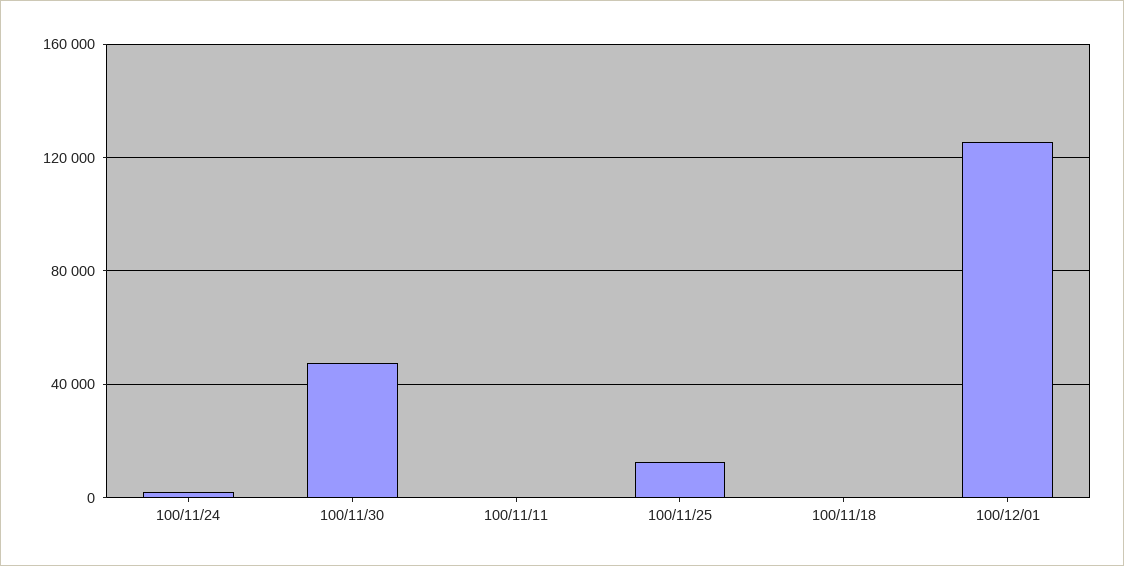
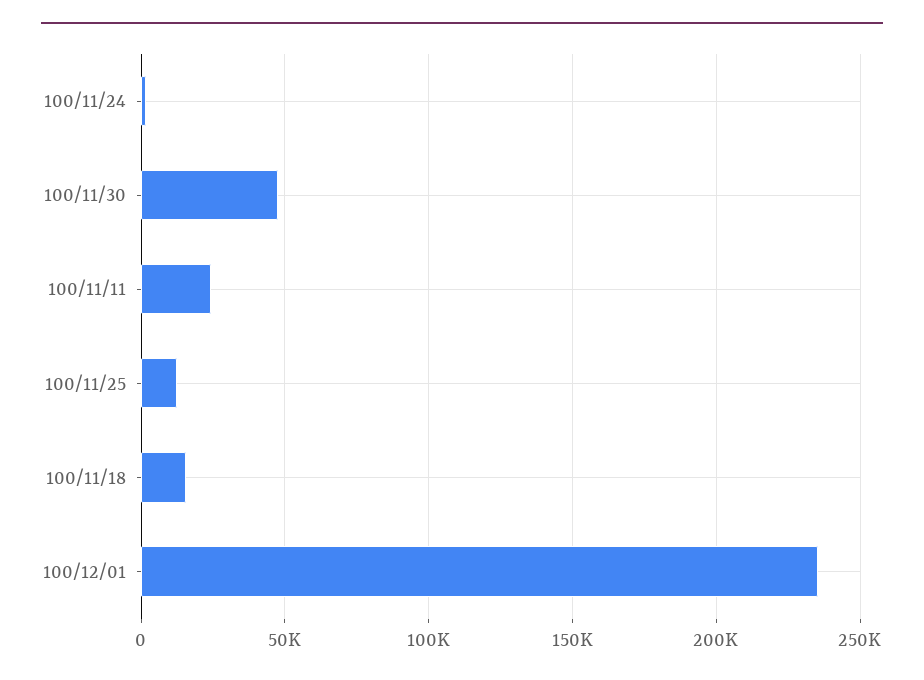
100/11/11: 0 -> 25000
100/11/18: 0 -> 15000
100/12/01: 125000 -> 235000

